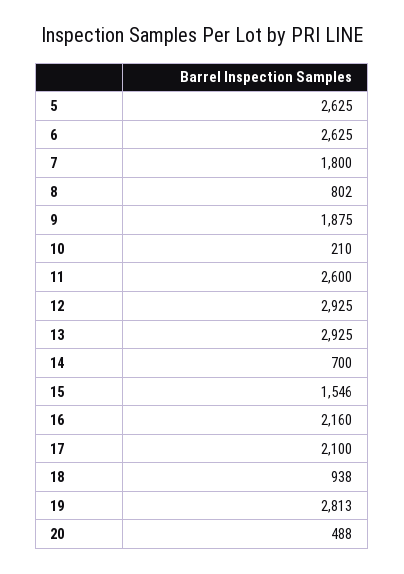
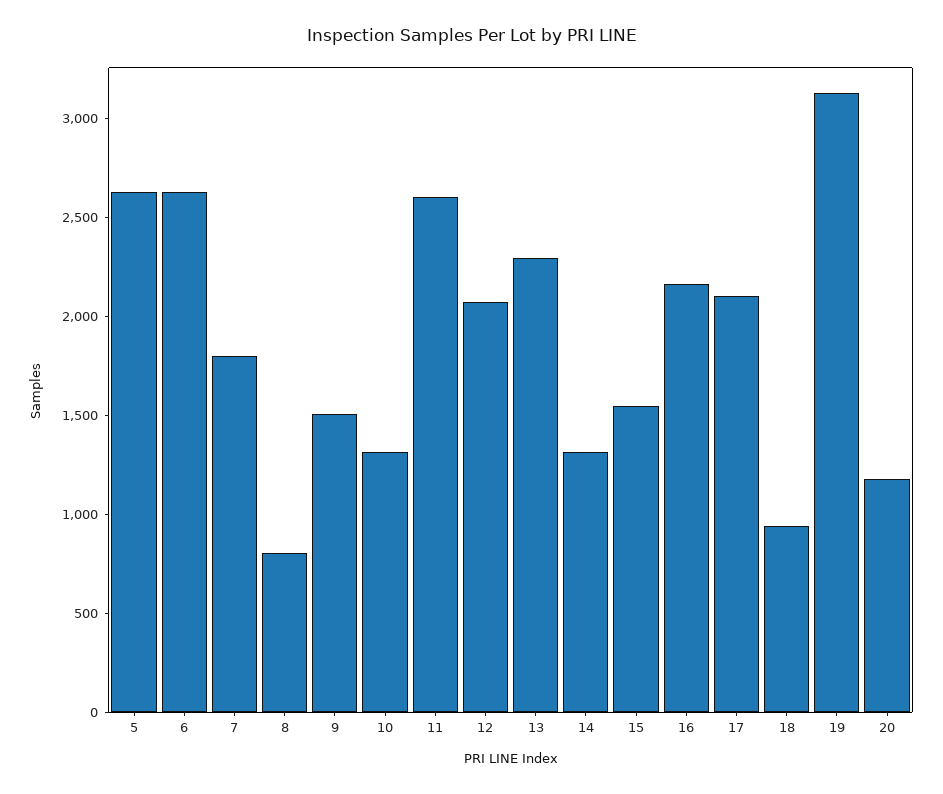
9: 1875 -> 1500
10: 210 -> 1300
12: 2925 -> 2100
13: 2925 -> 2300
14: 700 -> 1300
19: 2813 -> 3100
20: 488 -> 1200

